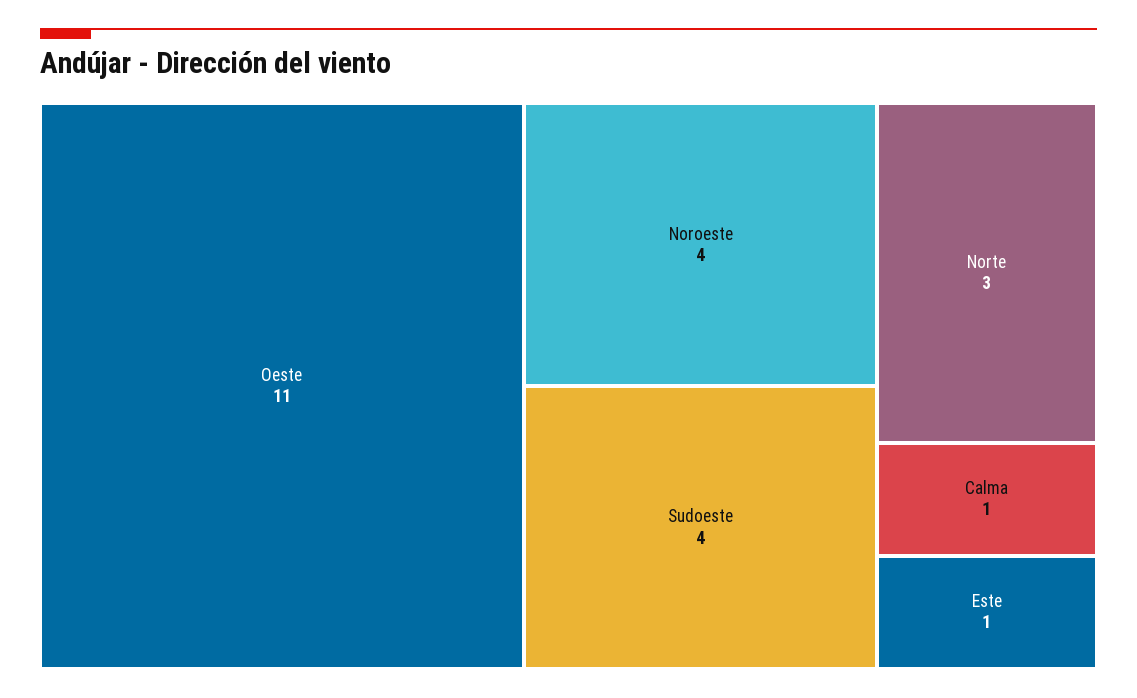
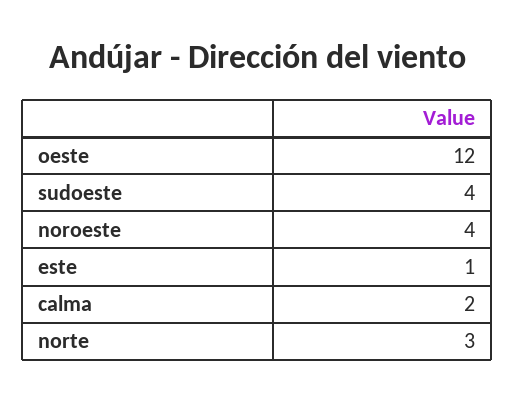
Oeste: 11 -> 12
Calma: 1 -> 2

